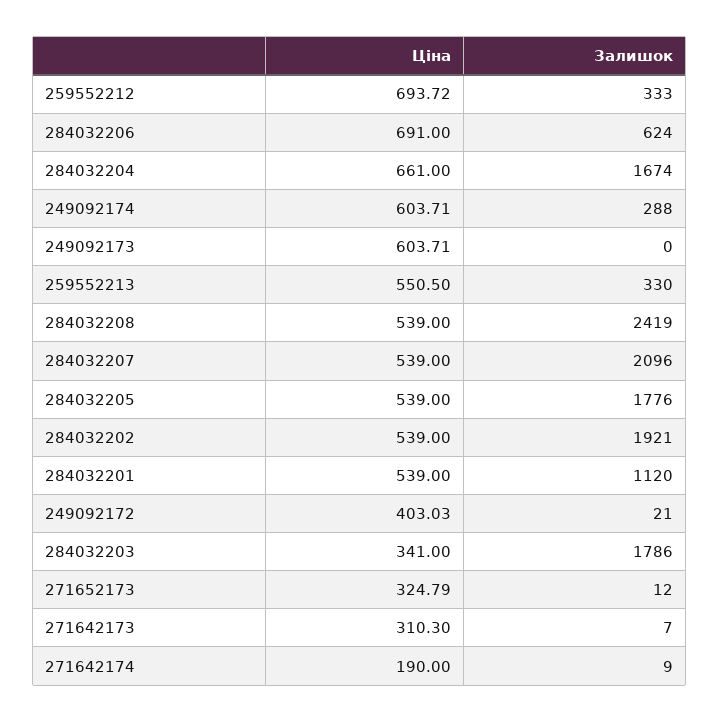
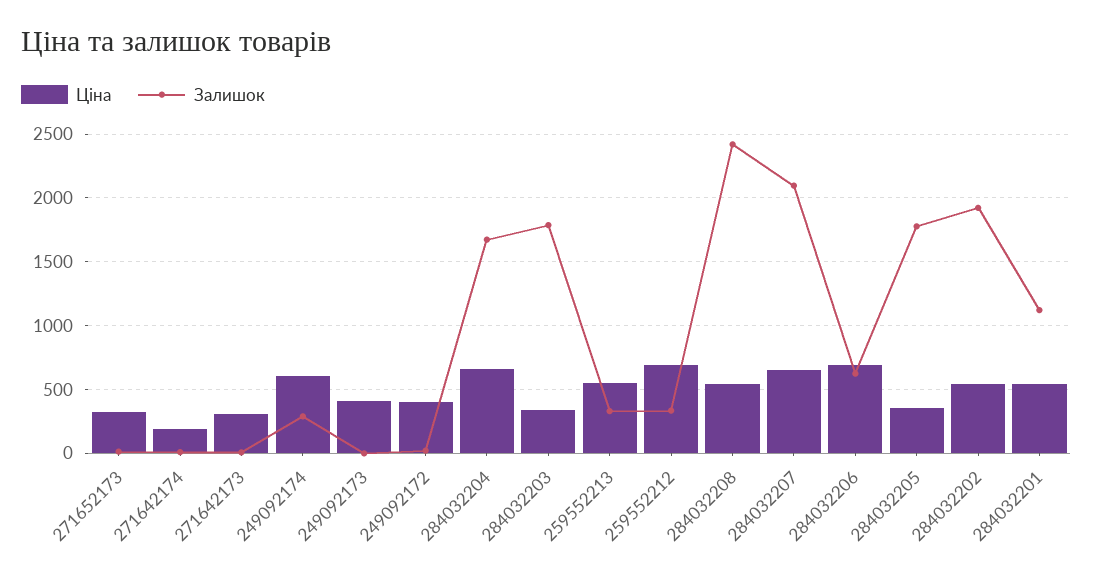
Ціна, 249092173: 603.71 -> 400
Ціна, 284032207: 539 -> 650
Ціна, 284032205: 539 -> 350

